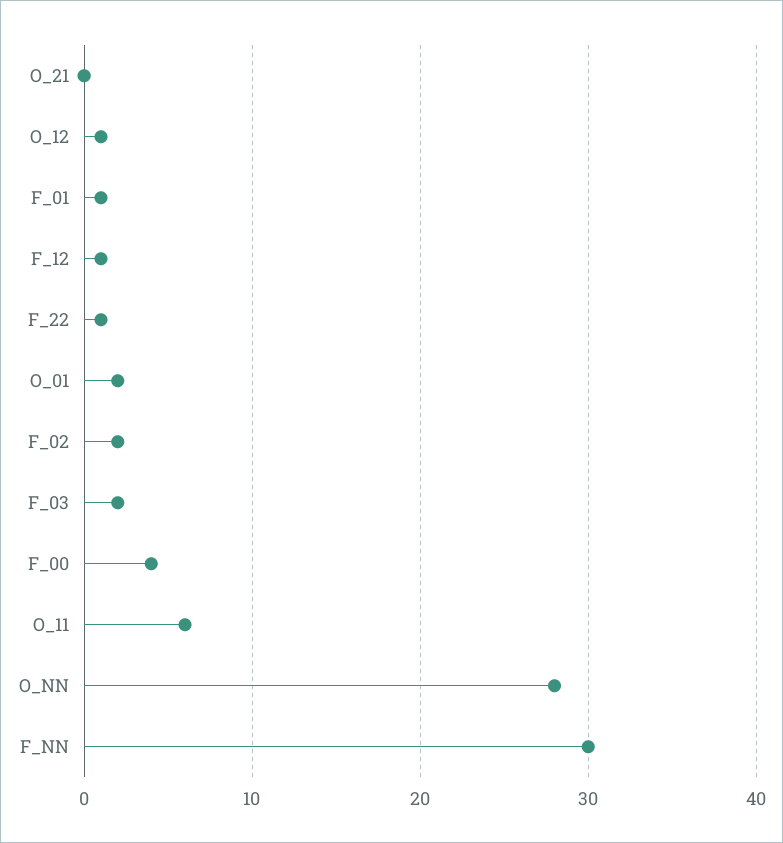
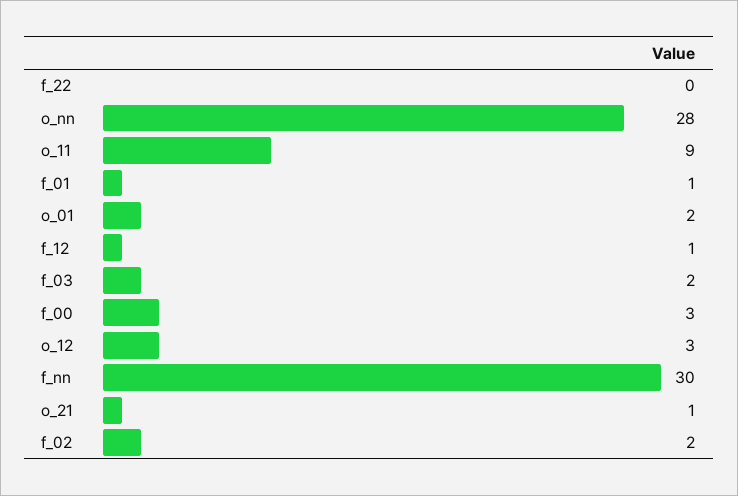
O_21: 0 -> 1
O_12: 1 -> 3
F_22: 1 -> 0
F_00: 4 -> 3
O_11: 6 -> 9

